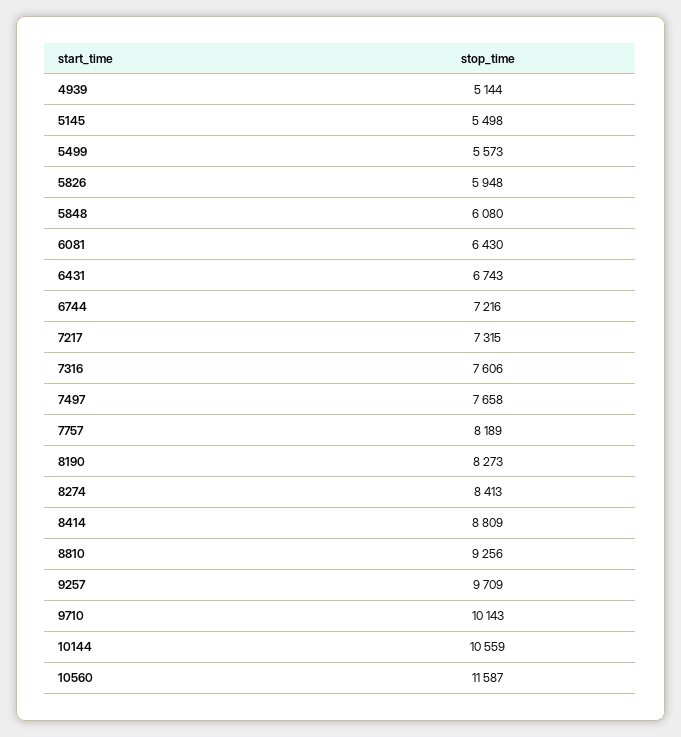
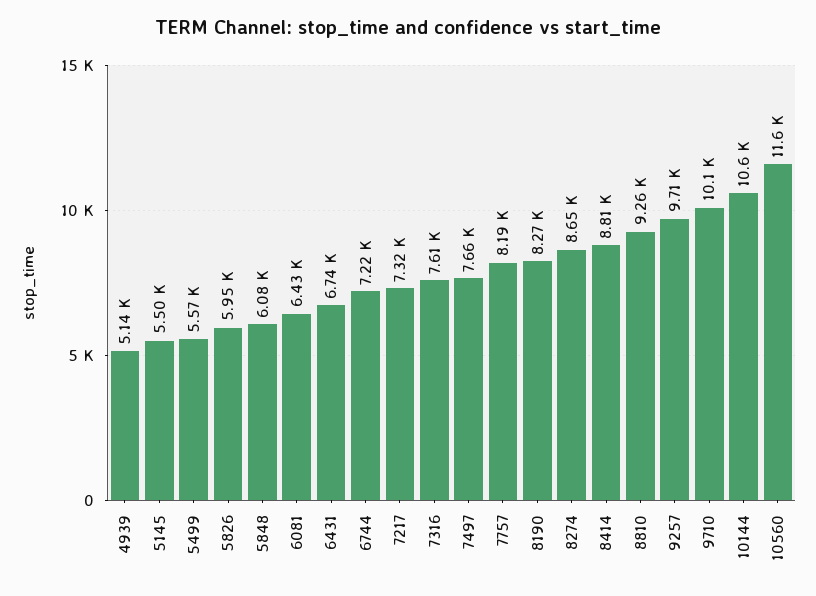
8274: 8413 -> 8650

